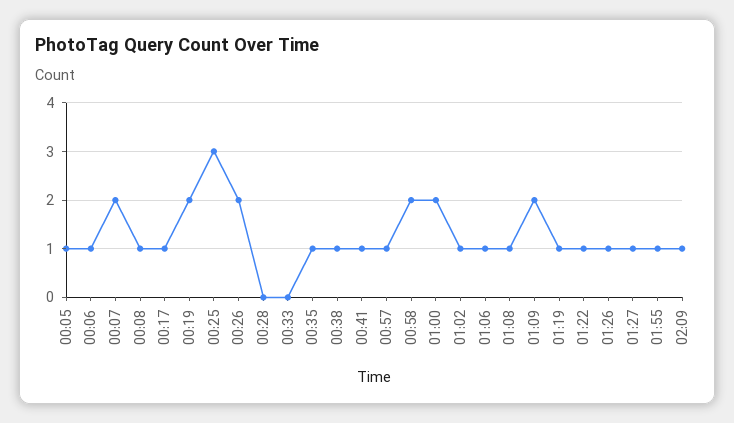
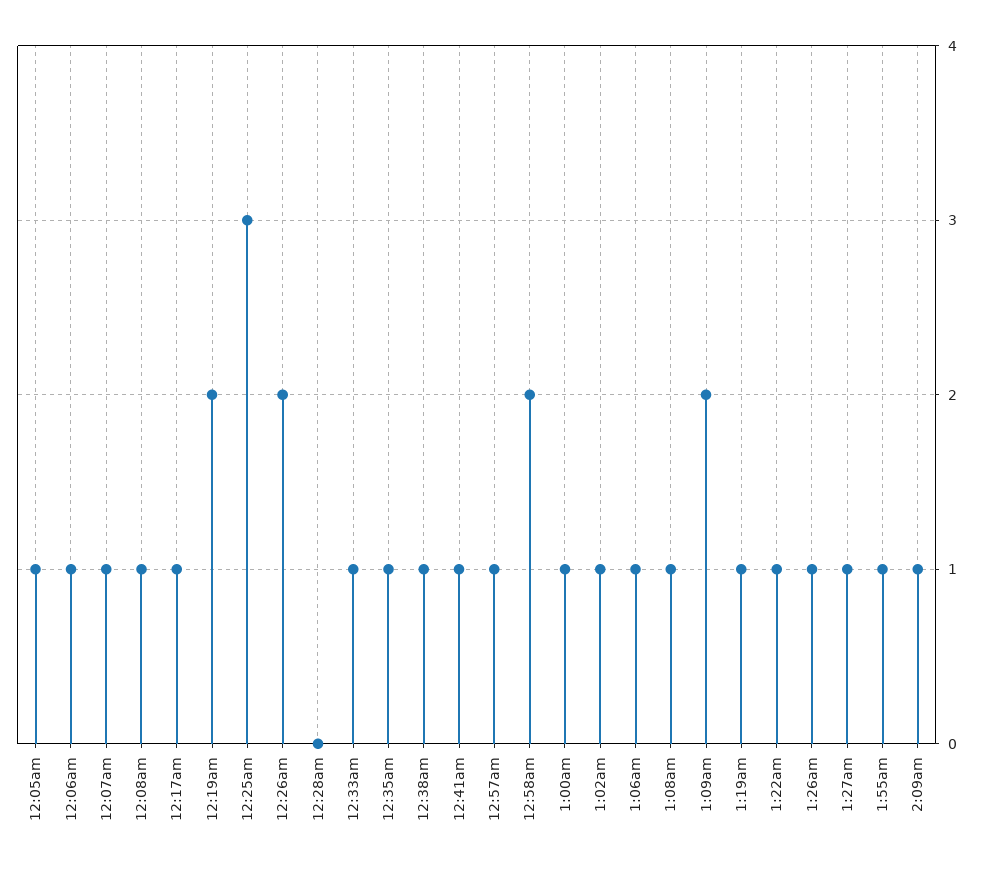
00:07: 2 -> 1
00:33: 0 -> 1
01:00: 2 -> 1

